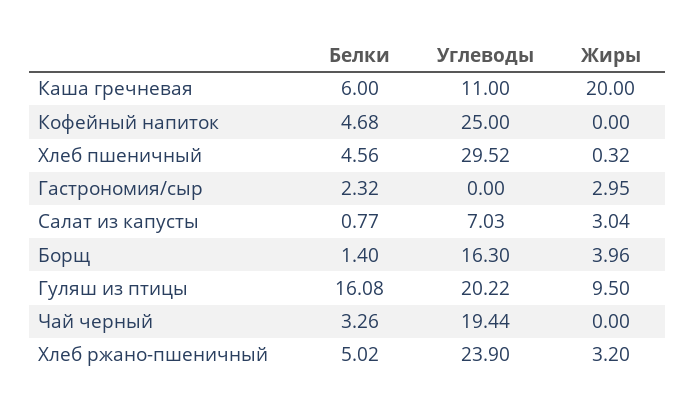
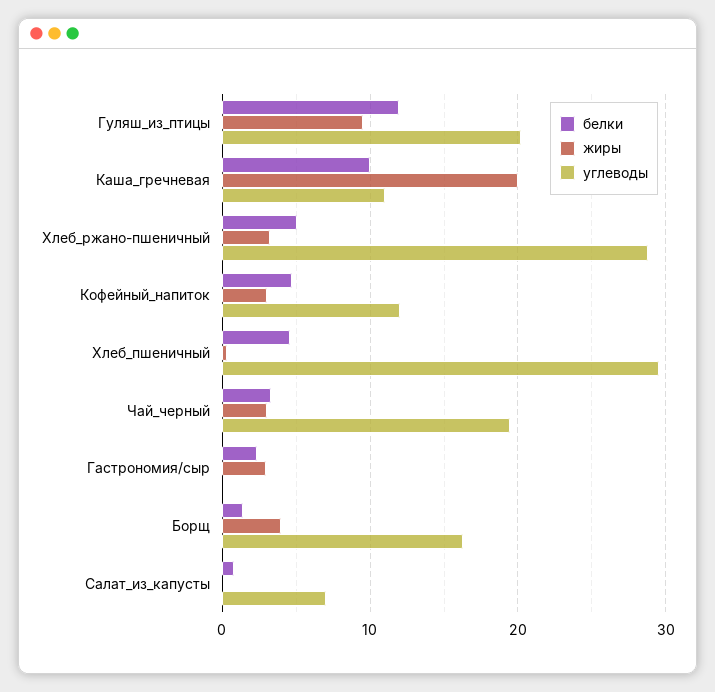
Белки, Каша гречневая: 6 -> 10
Углеводы, Кофейный напиток: 25 -> 12
Жиры, Кофейный напиток: 0 -> 3
Жиры, Салат из капусты: 3.04 -> 0
Белки, Гуляш из птицы: 16.08 -> 12
Жиры, Чай черный: 0 -> 3
Углеводы, Хлеб ржано-пшеничный: 23.9 -> 29

